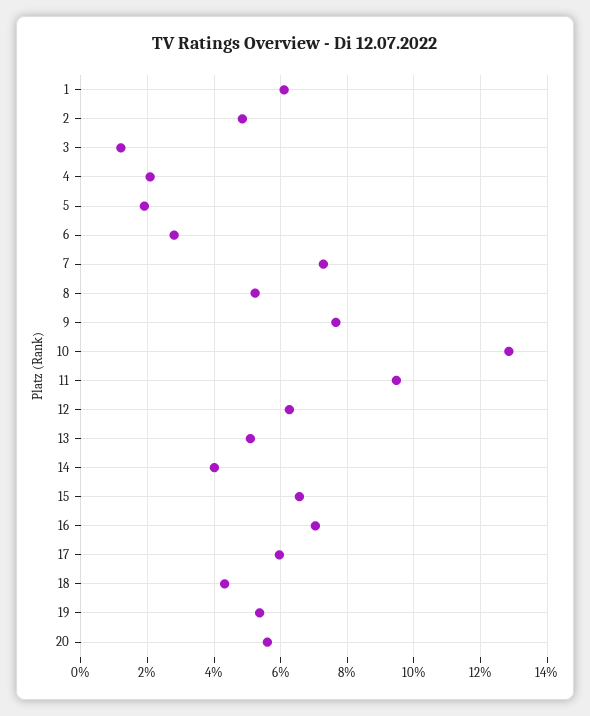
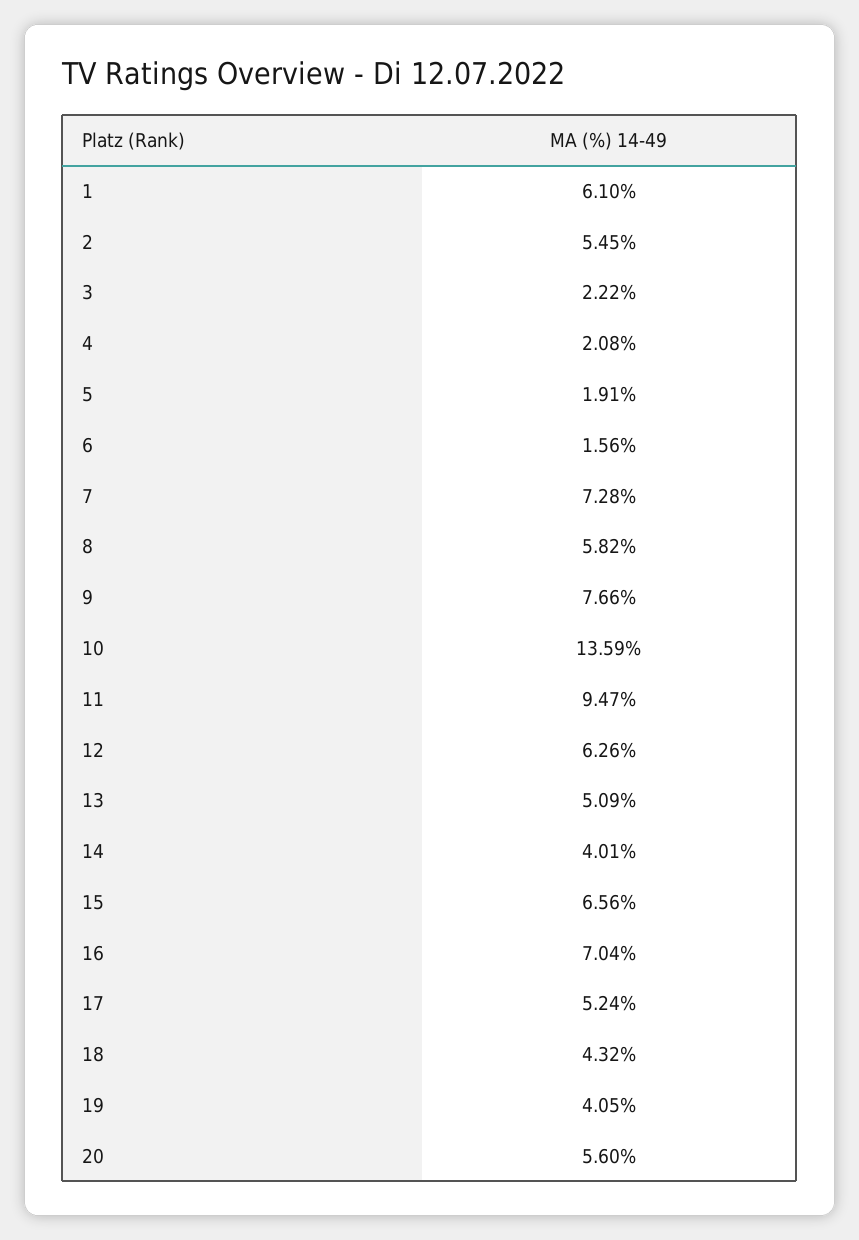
2: 4.8 -> 5.45
3: 1.2 -> 2.22
6: 2.8 -> 1.56
8: 5.2 -> 5.82
10: 12.8 -> 13.59
17: 6 -> 5.24
19: 5.4 -> 4.05

